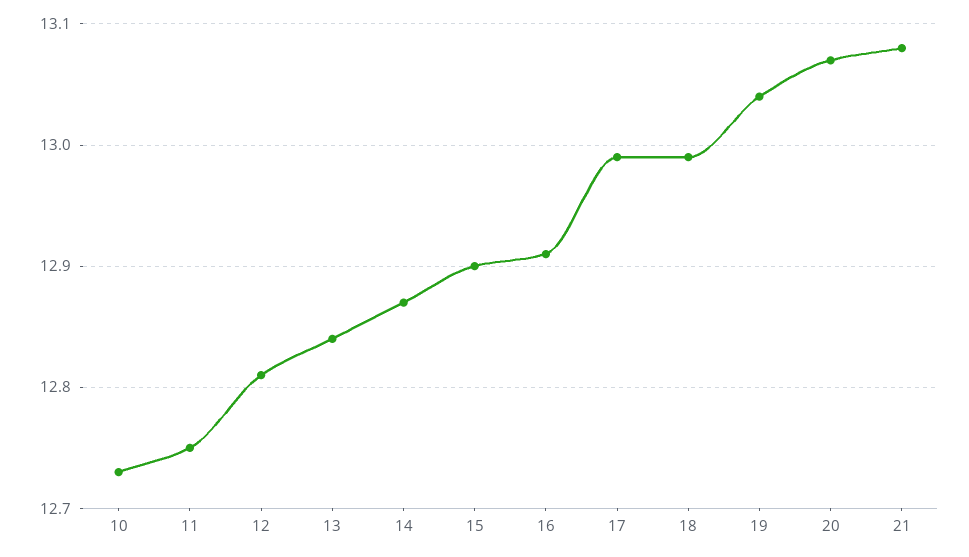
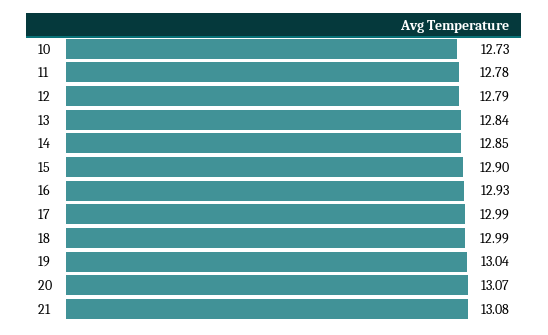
11: 12.75 -> 12.78
12: 12.81 -> 12.79
14: 12.87 -> 12.85
16: 12.91 -> 12.93

